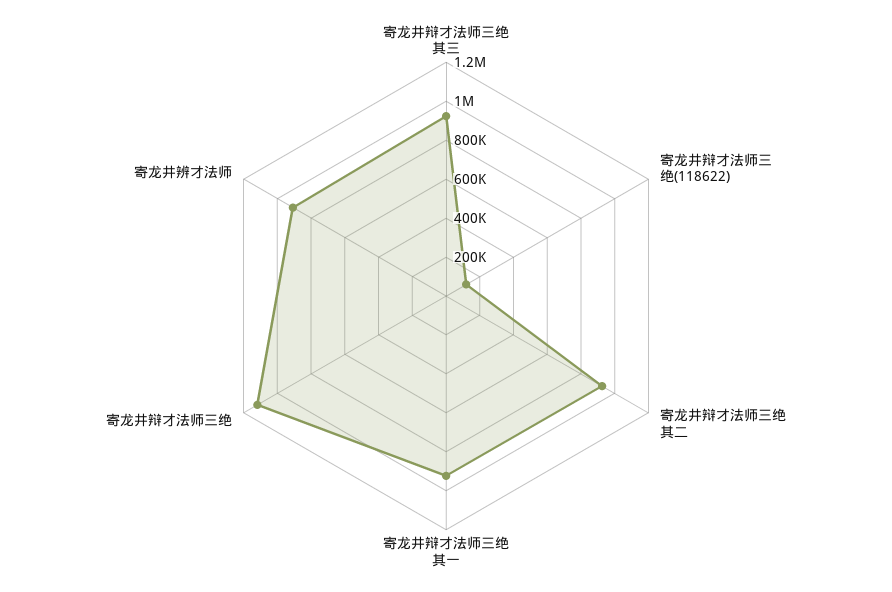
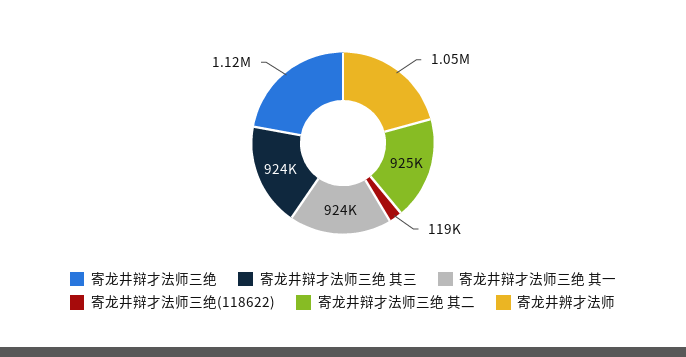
寄龙井辨才法师: 900000 -> 1050000

